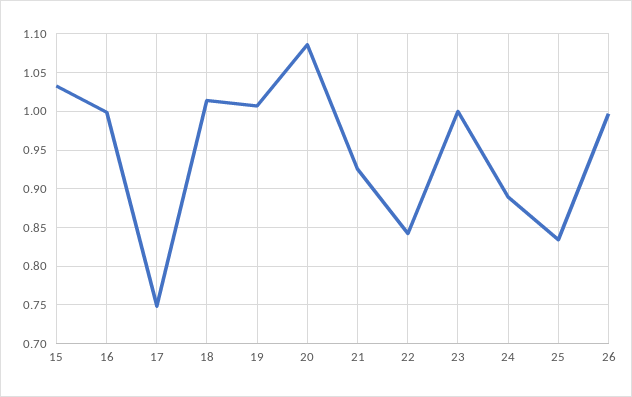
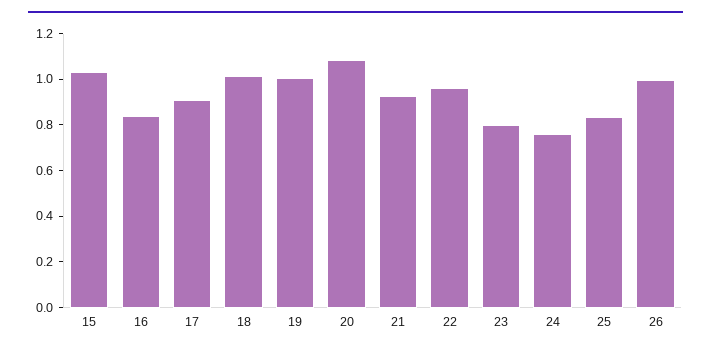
16: 1 -> 0.85
17: 0.75 -> 0.9
22: 0.84 -> 0.95
23: 1 -> 0.8
24: 0.89 -> 0.75

